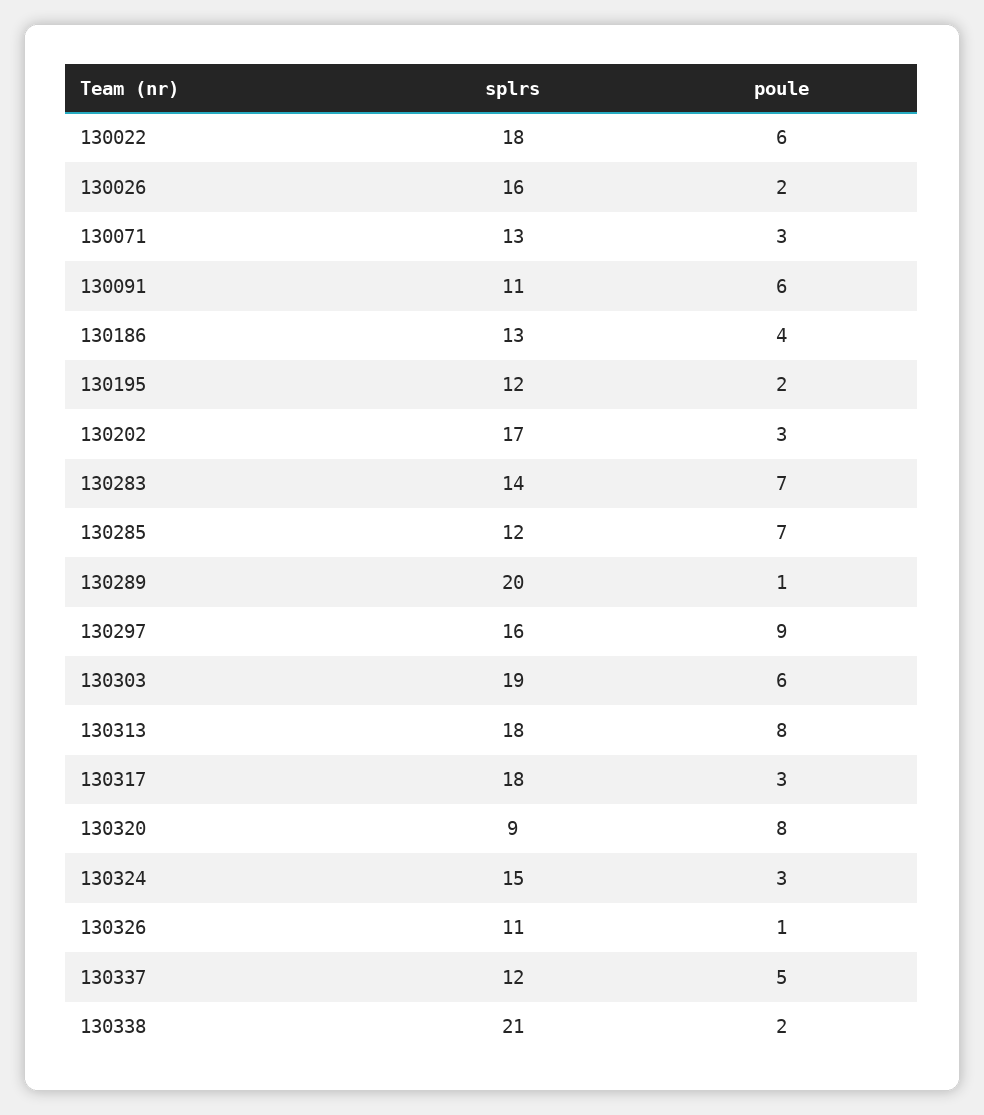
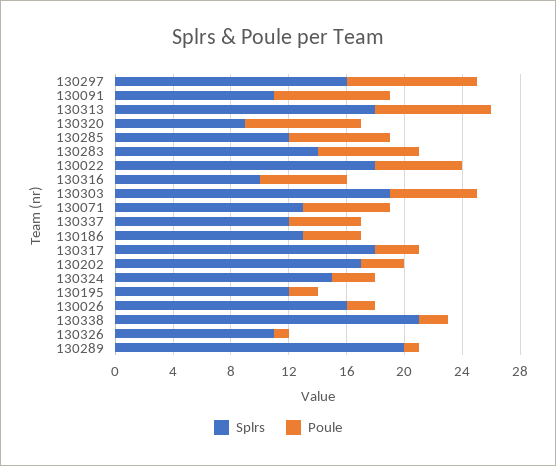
poule, 130071: 3 -> 6
poule, 130091: 6 -> 8
splrs, 130316: none -> 10
poule, 130316: none -> 6

